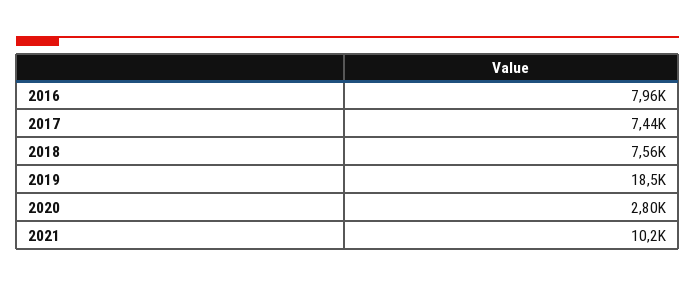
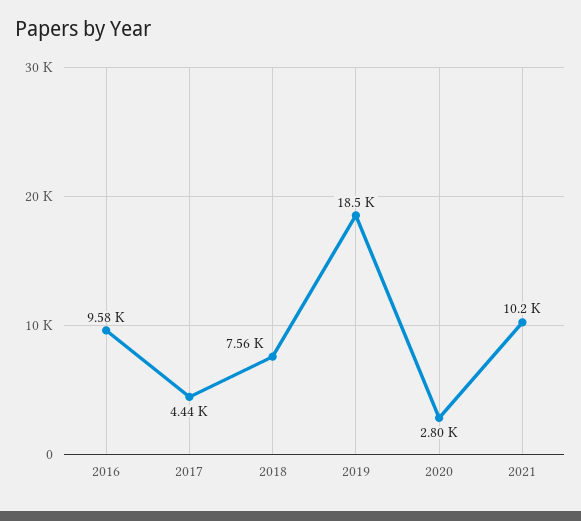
2016: 7960 -> 9580
2017: 7440 -> 4440

